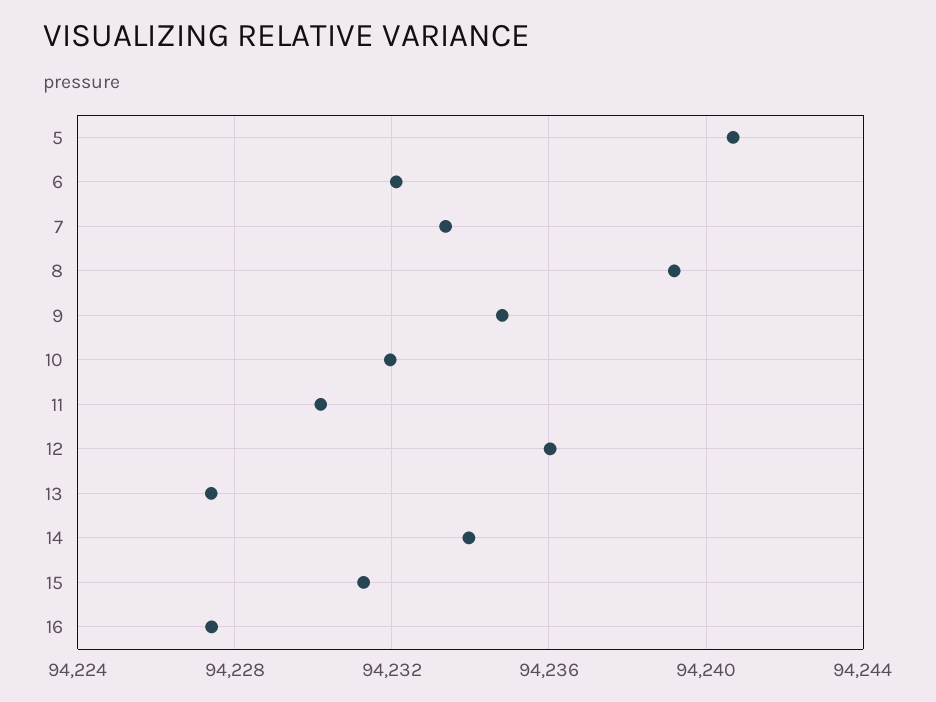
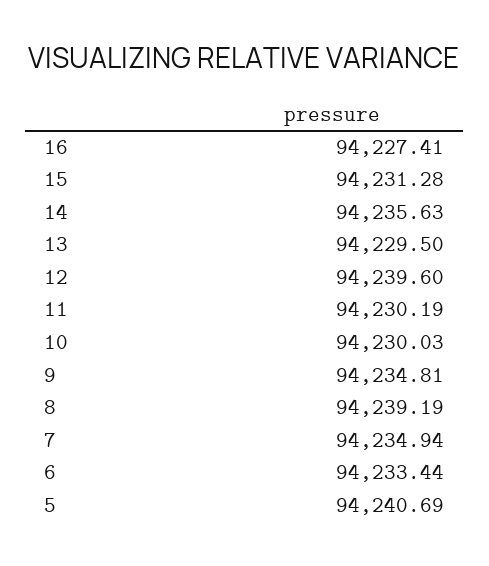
6: 94232 -> 94233.44
7: 94233.5 -> 94234.94
10: 94232 -> 94230.03
12: 94236 -> 94239.6
13: 94227.5 -> 94229.5
14: 94234 -> 94235.63

